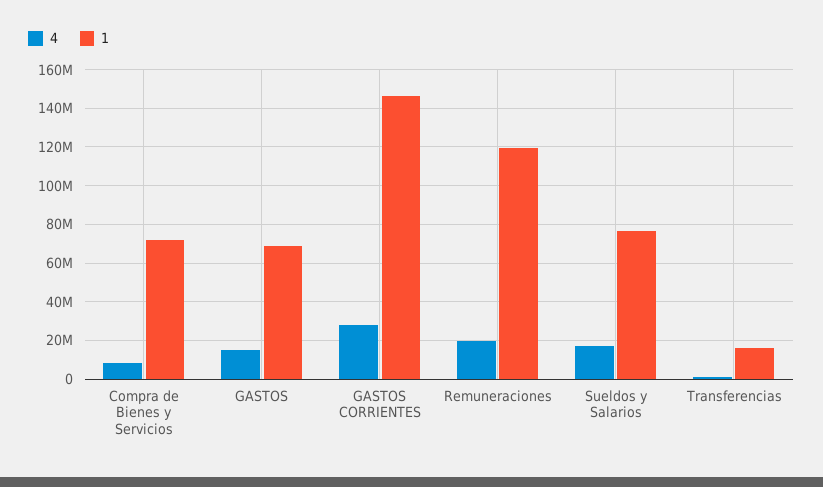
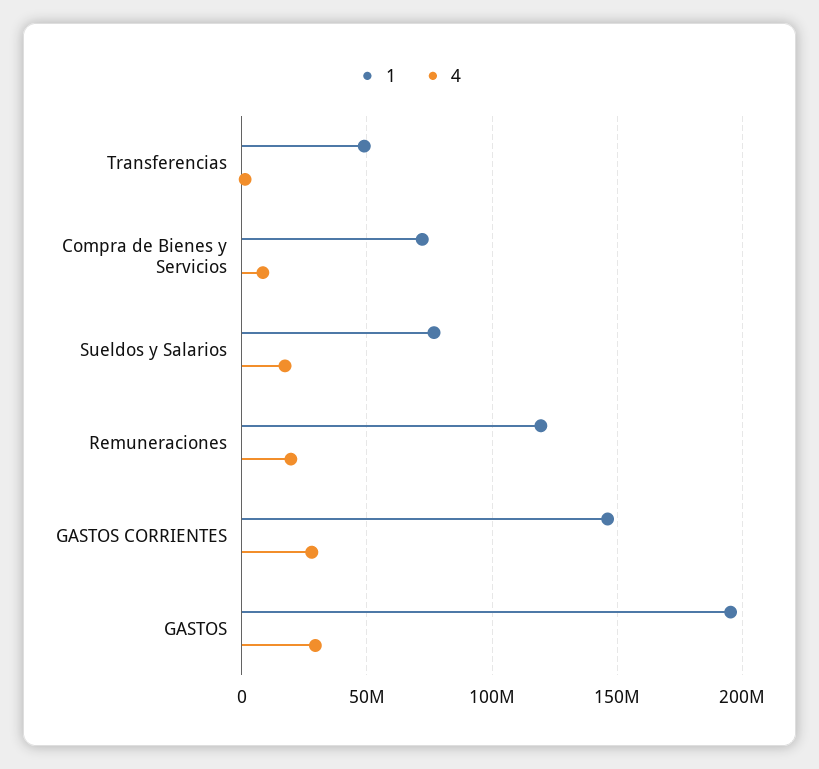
4, GASTOS: 15000000 -> 30000000
1, GASTOS: 70000000 -> 195000000
1, Transferencias: 15000000 -> 50000000

